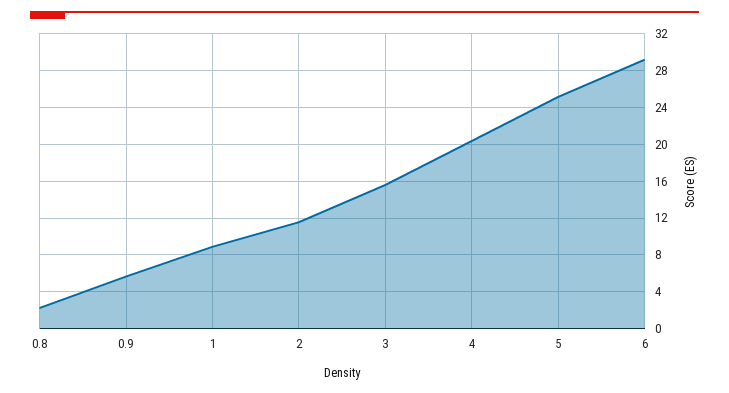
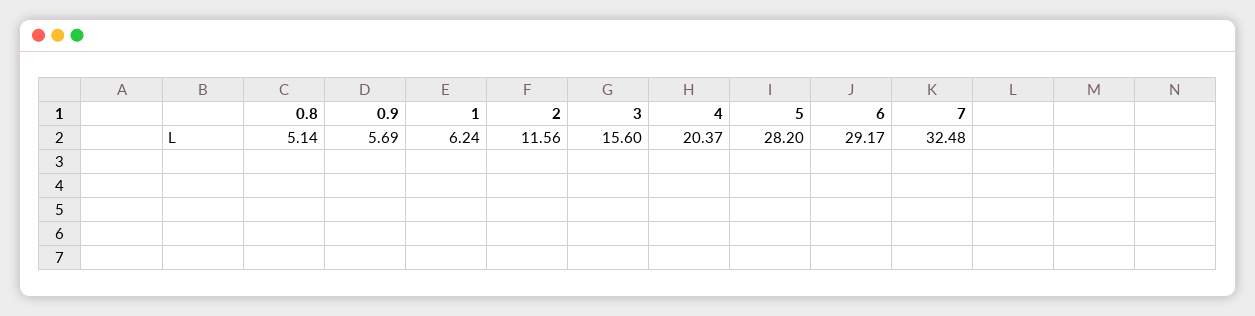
0.8: 2 -> 5.14
1: 9 -> 6.24
5: 25 -> 28.2
7: none -> 32.48

